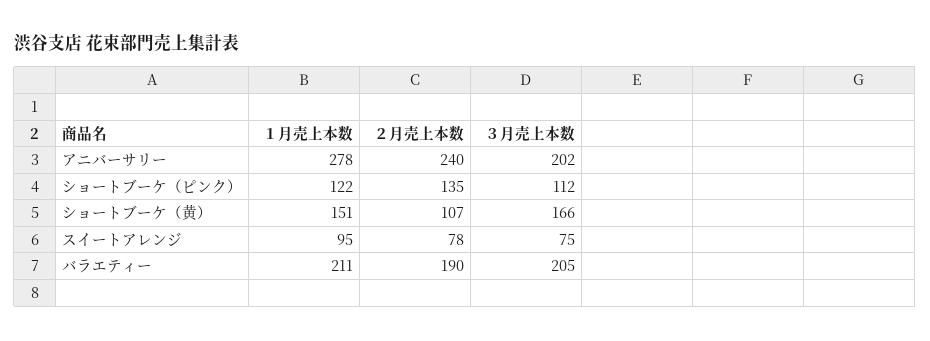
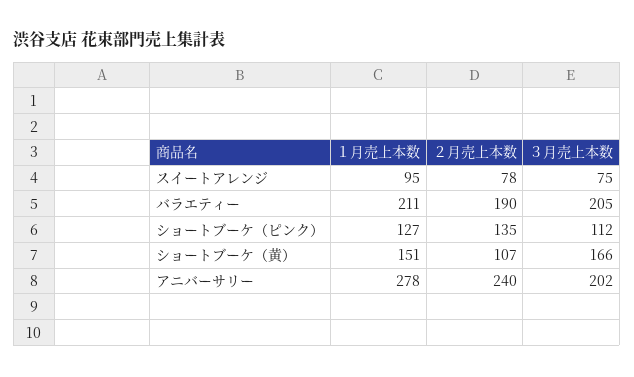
１月売上本数, ショートブーケ（ピンク）: 122 -> 127

